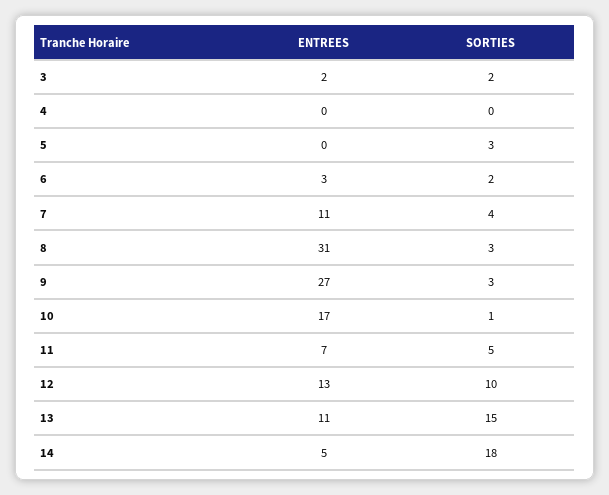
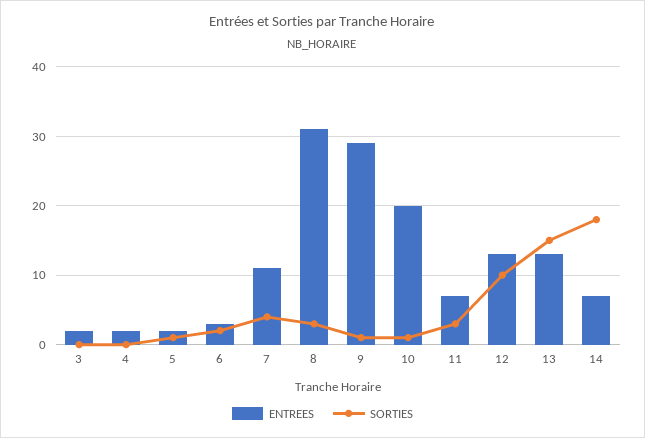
SORTIES, 3: 2 -> 0
ENTREES, 4: 0 -> 2
ENTREES, 5: 0 -> 2
SORTIES, 5: 3 -> 1
ENTREES, 9: 27 -> 29
SORTIES, 9: 3 -> 1
ENTREES, 10: 17 -> 20
SORTIES, 11: 5 -> 3
ENTREES, 13: 11 -> 13
ENTREES, 14: 5 -> 7

